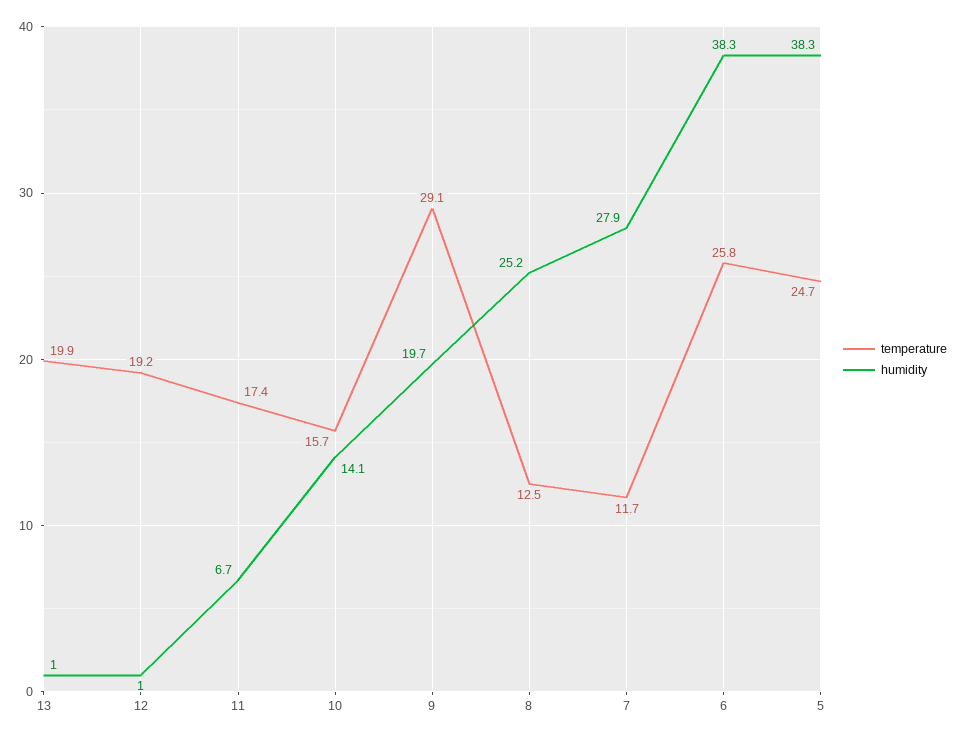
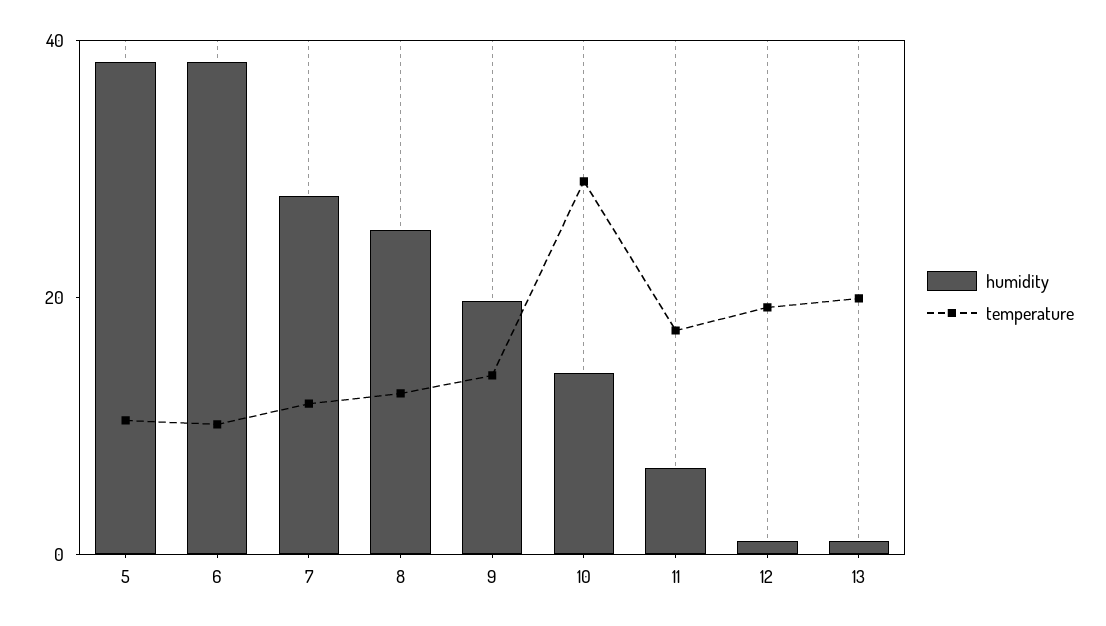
temperature, 10: 15.7 -> 30
temperature, 9: 29.1 -> 15
temperature, 6: 25.8 -> 10
temperature, 5: 24.7 -> 10

